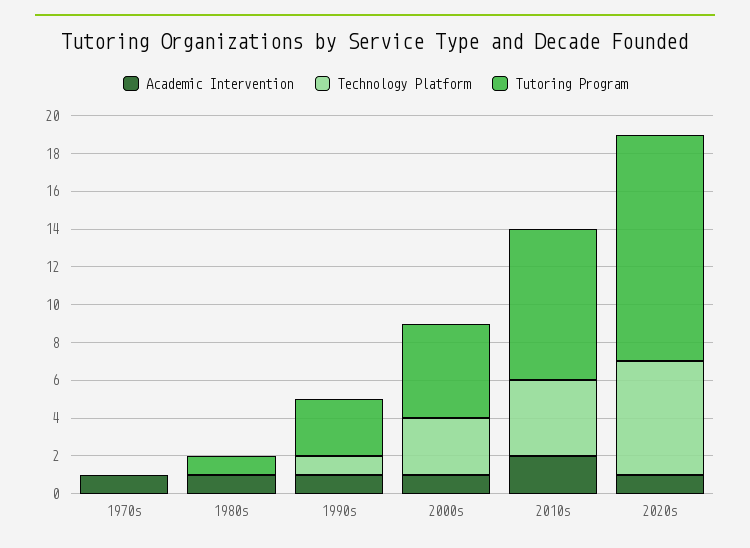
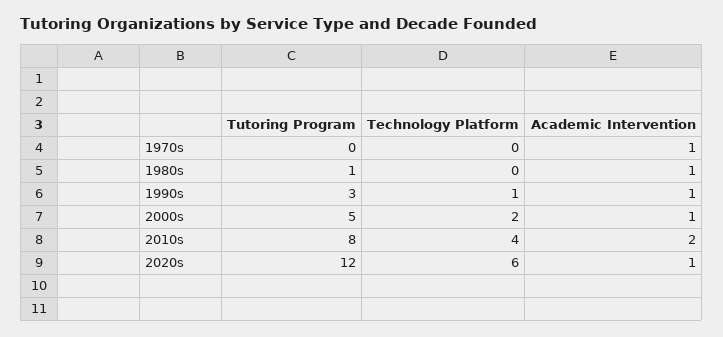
Technology Platform, 2000s: 3 -> 2

